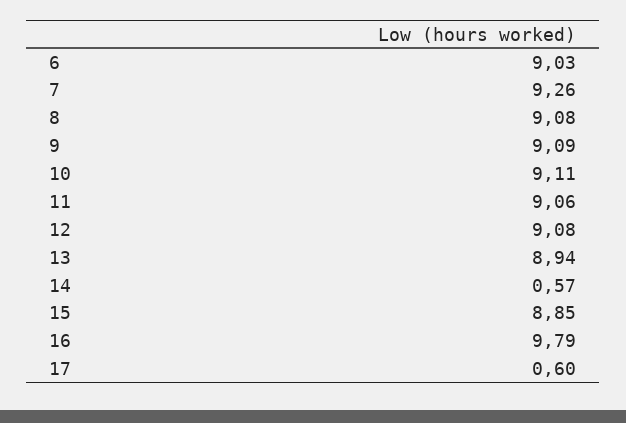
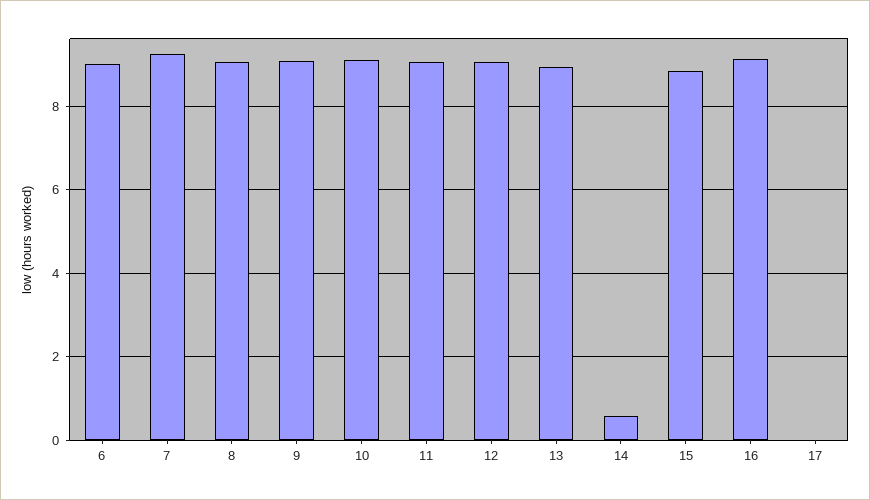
16: 9.79 -> 9.2
17: 0.6 -> 0

